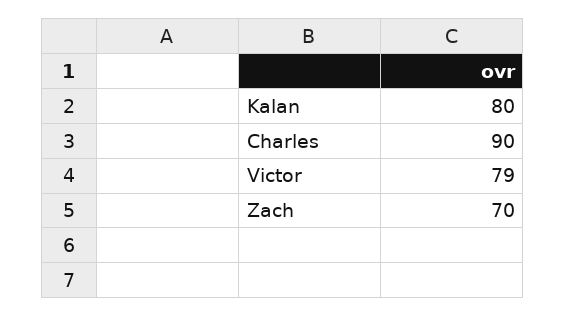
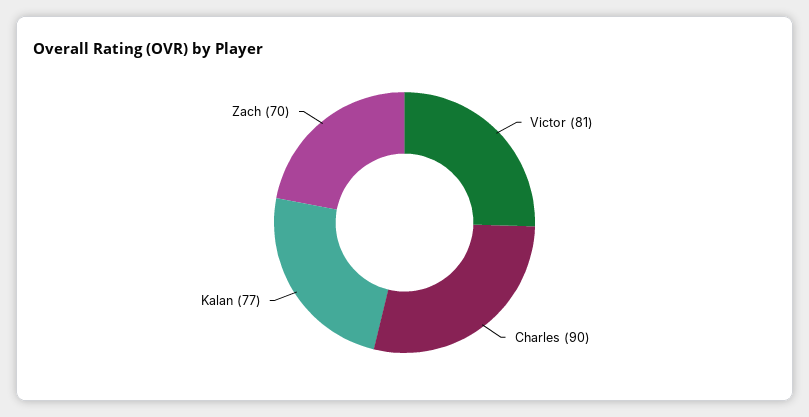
Kalan: 80 -> 77
Victor: 79 -> 81

